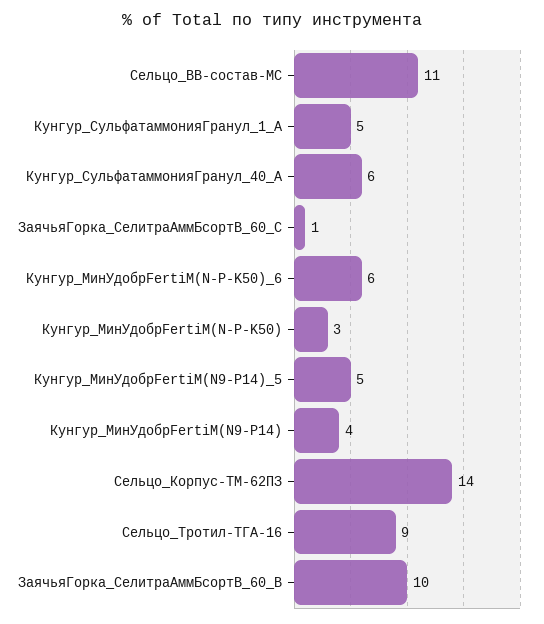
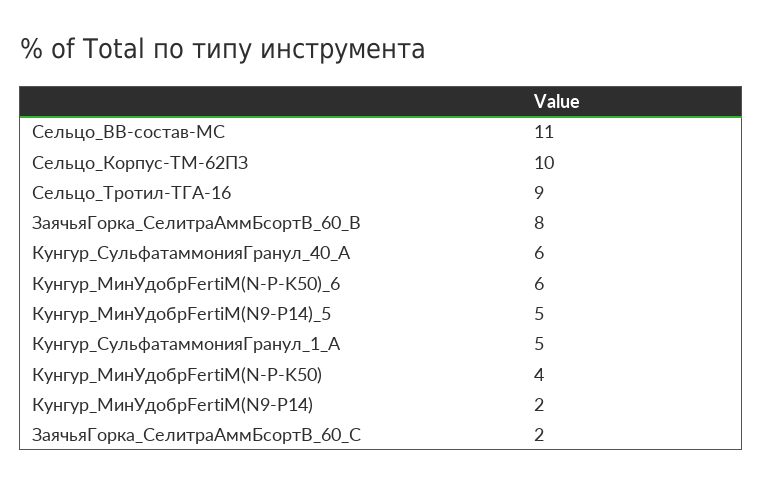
ЗаячьяГорка_СелитраАммБсортВ_60_С: 1 -> 2
Кунгур_МинУдобрFertiM(N-P-K50): 3 -> 4
Кунгур_МинУдобрFertiM(N9-P14): 4 -> 2
Сельцо_Корпус-ТМ-62ПЗ: 14 -> 10
ЗаячьяГорка_СелитраАммБсортВ_60_B: 10 -> 8

